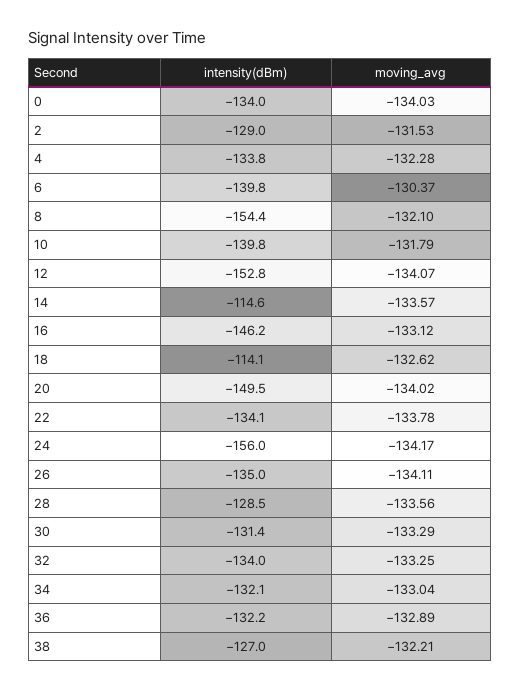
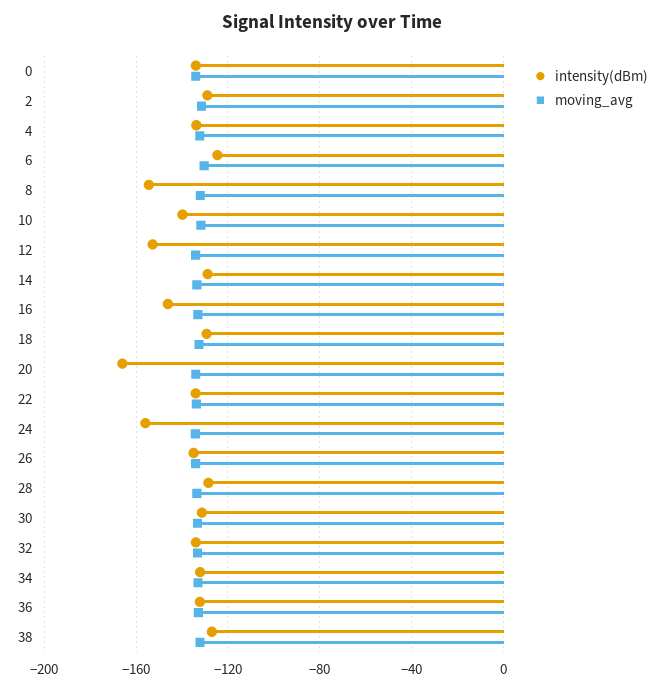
intensity(dBm), 6: -139.8 -> -125
intensity(dBm), 14: -114.6 -> -130
intensity(dBm), 18: -114.1 -> -130
intensity(dBm), 20: -149.5 -> -165

